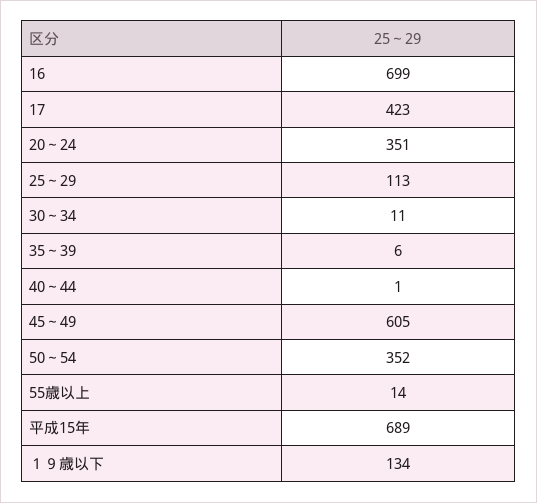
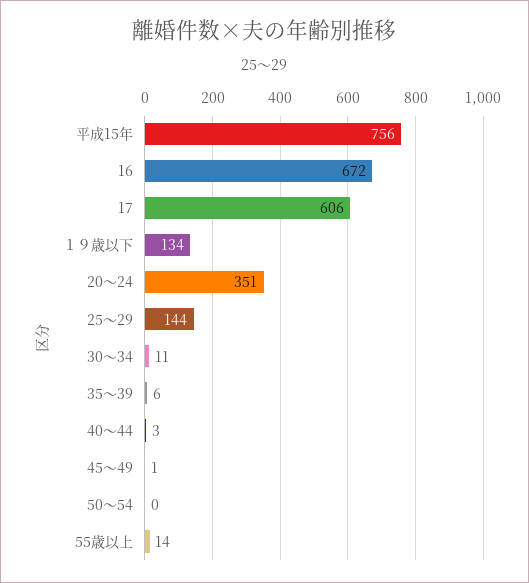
16: 699 -> 672
17: 423 -> 606
25～29: 113 -> 144
40～44: 1 -> 3
45～49: 605 -> 1
50～54: 352 -> 0
平成15年: 689 -> 756

